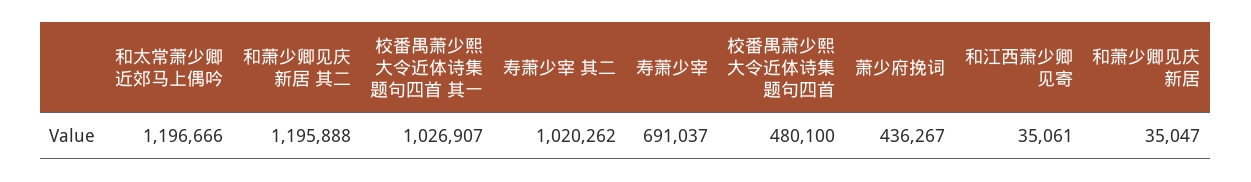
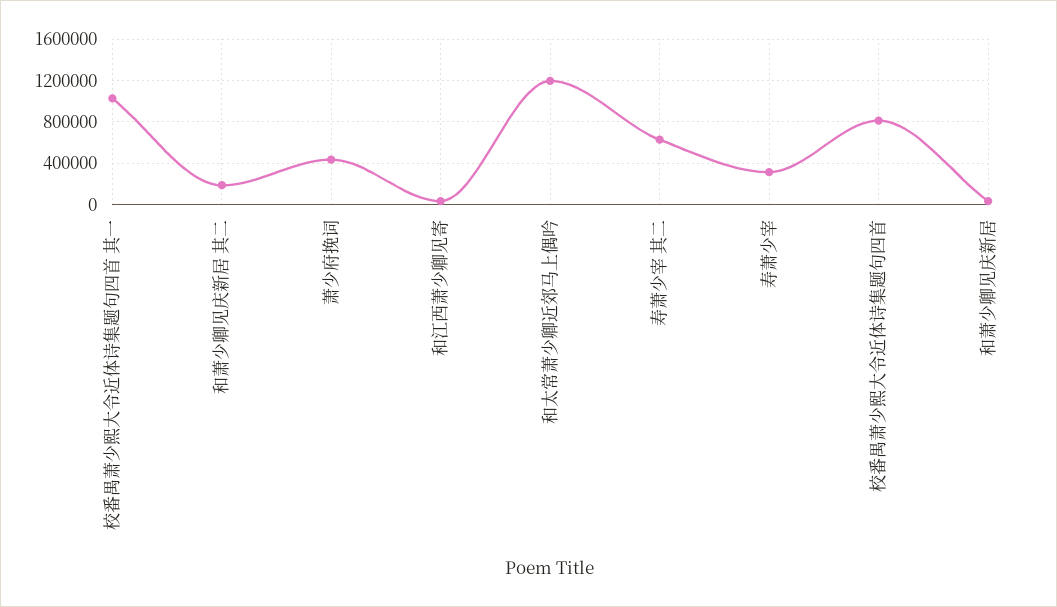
和萧少卿见庆新居 其二: 1195888 -> 200000
寿萧少宰 其二: 1020262 -> 600000
寿萧少宰: 691037 -> 300000
校番禺萧少熙大令近体诗集题句四首: 480100 -> 800000

